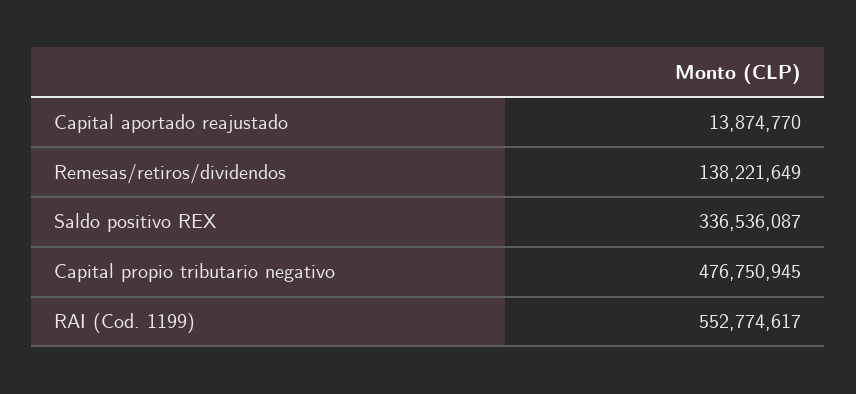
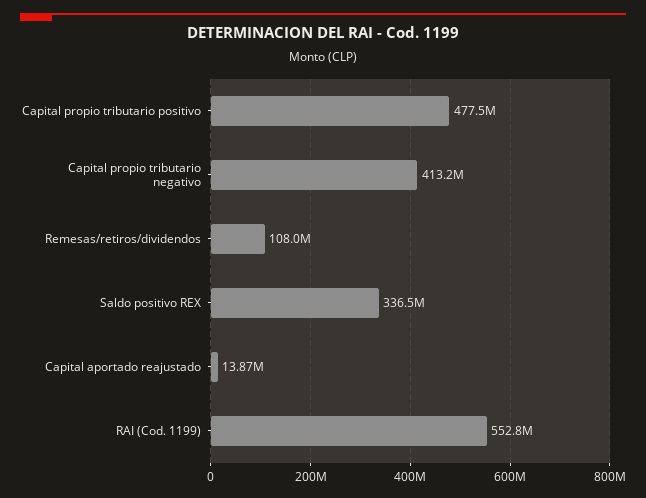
Remesas/retiros/dividendos: 138221649 -> 108000000
Capital propio tributario negativo: 476750945 -> 413200000
Capital propio tributario positivo: none -> 477500000

